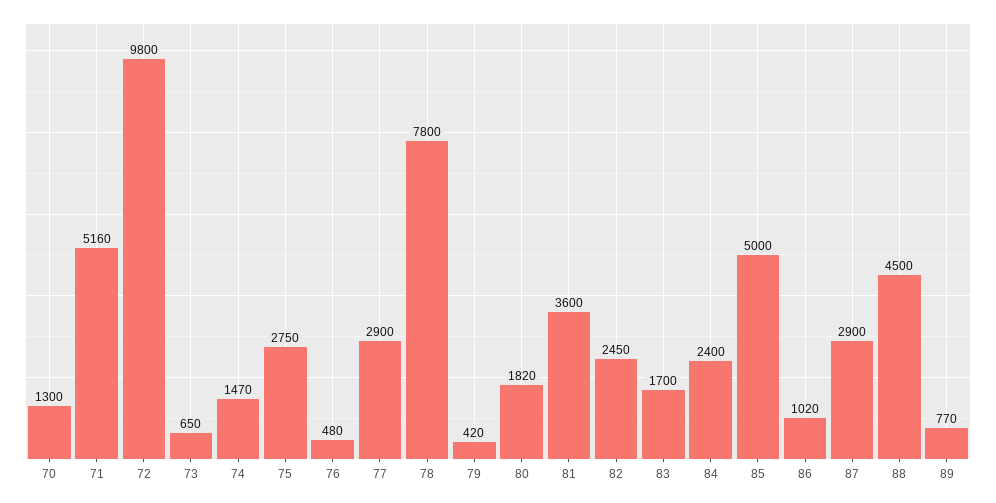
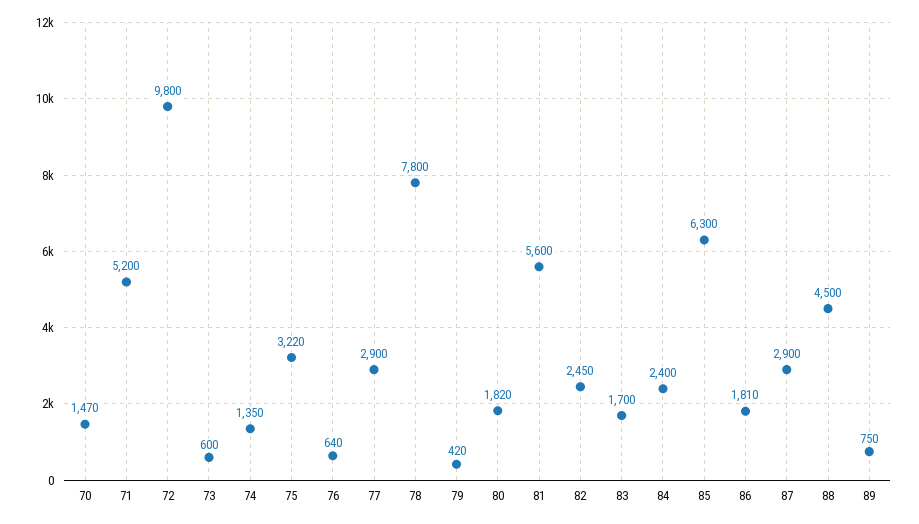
70: 1300 -> 1470
71: 5160 -> 5200
73: 650 -> 600
74: 1470 -> 1350
75: 2750 -> 3220
76: 480 -> 640
81: 3600 -> 5600
85: 5000 -> 6300
86: 1020 -> 1810
89: 770 -> 750

